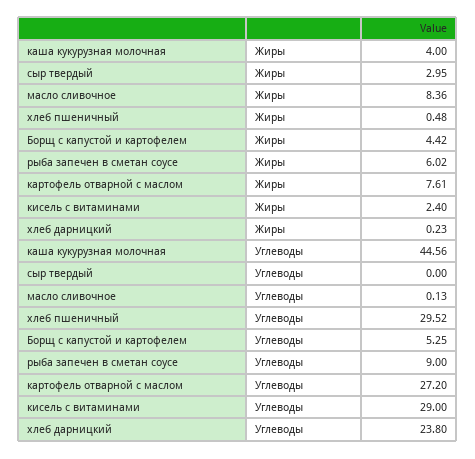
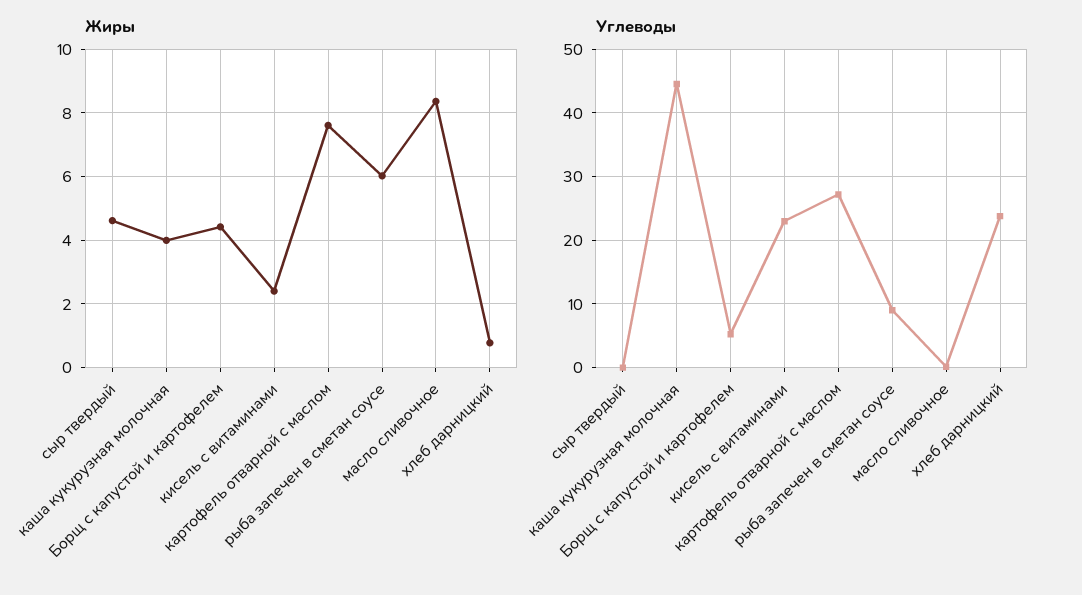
Жиры, сыр твердый: 2.95 -> 4.6
Жиры, хлеб пшеничный: 0.48 -> none
Жиры, хлеб дарницкий: 0.23 -> 0.8
Углеводы, хлеб пшеничный: 29.52 -> none
Углеводы, кисель с витаминами: 29 -> 23

